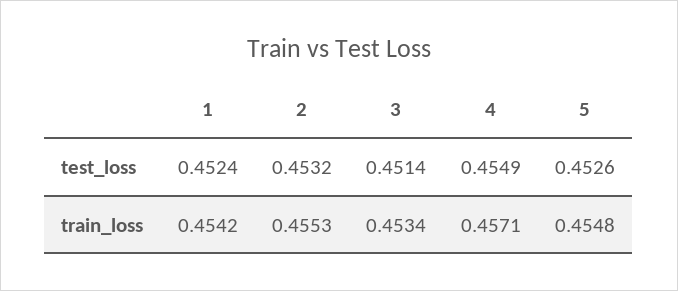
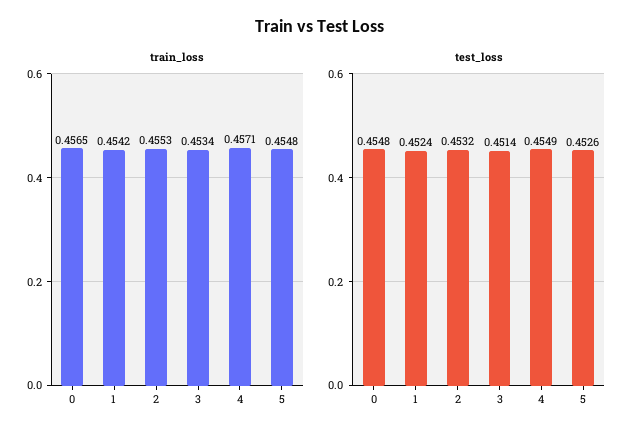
train_loss, 0: none -> 0.4565
test_loss, 0: none -> 0.4548

